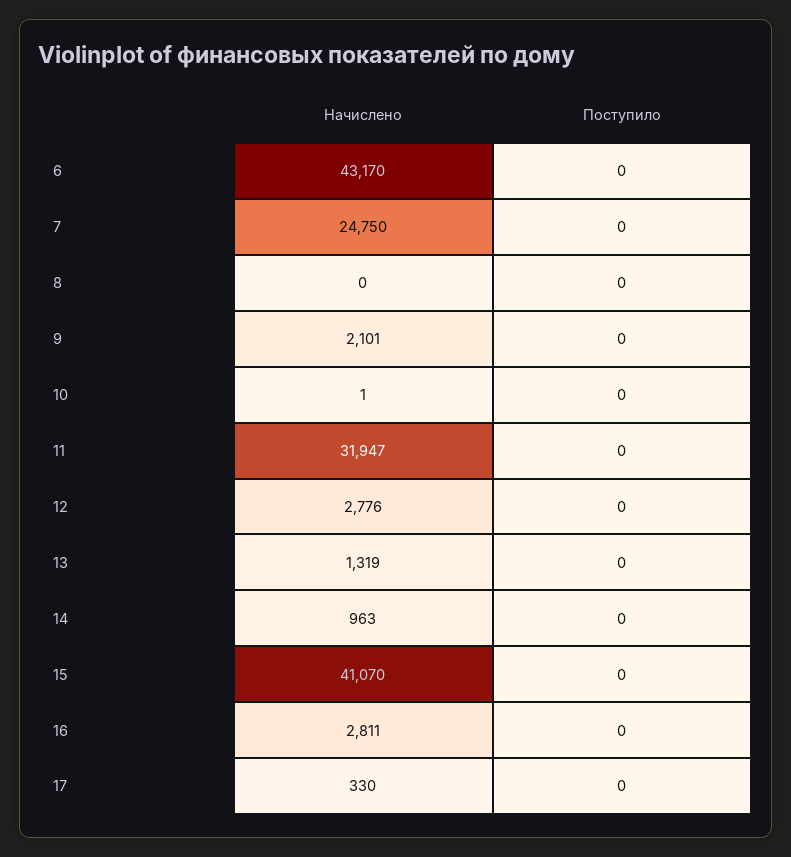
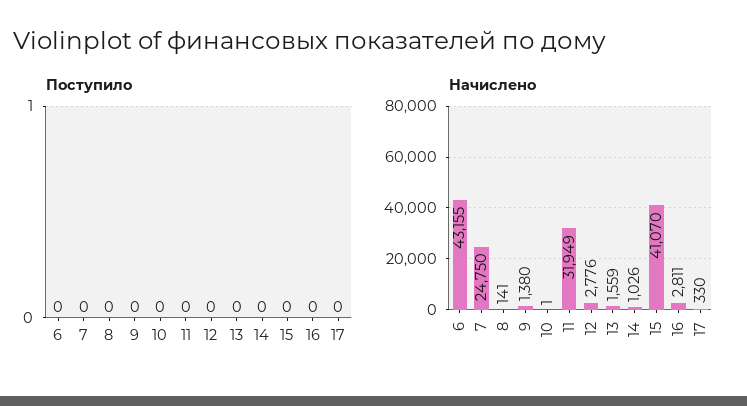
Начислено, 6: 43170 -> 43155
Начислено, 8: 0 -> 141
Начислено, 9: 2101 -> 1380
Начислено, 11: 31947 -> 31949
Начислено, 13: 1319 -> 1559
Начислено, 14: 963 -> 1026

